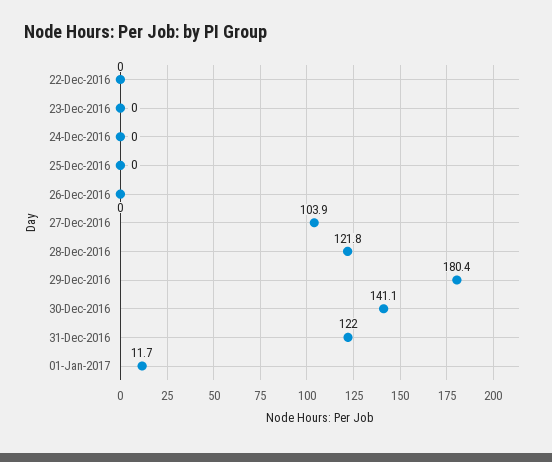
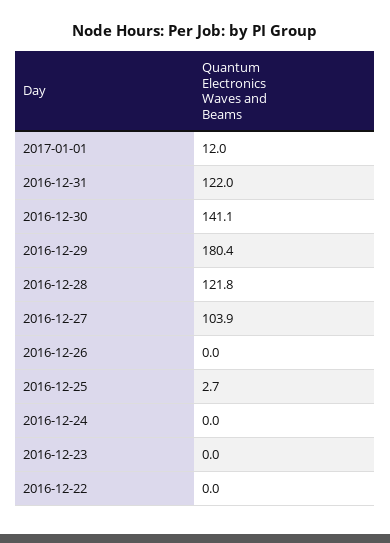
25-Dec-2016: 0 -> 2.7
01-Jan-2017: 11.7 -> 12

